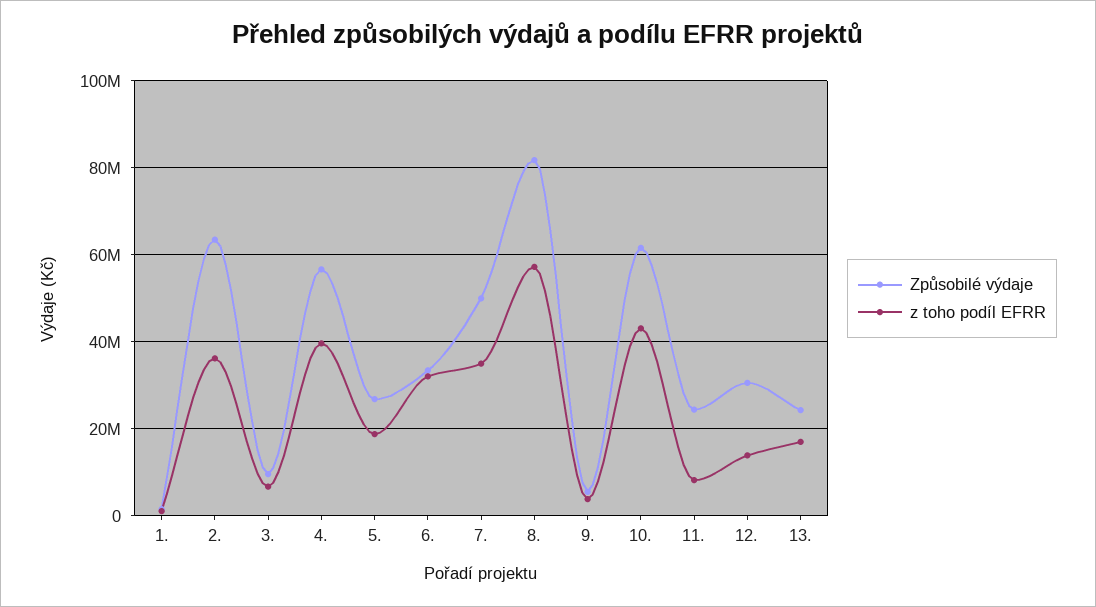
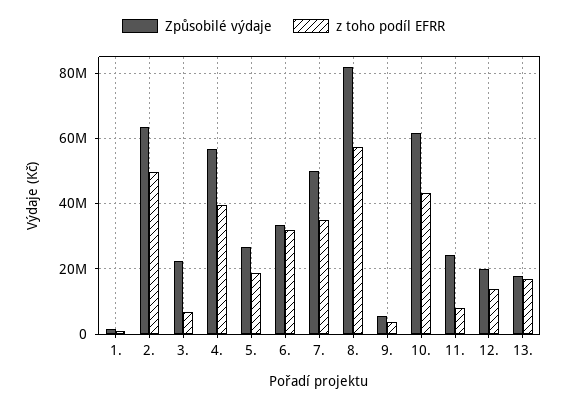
z toho podíl EFRR, 2.: 36000000 -> 50000000
Způsobilé výdaje, 3.: 10000000 -> 22000000
Způsobilé výdaje, 12.: 30000000 -> 20000000
Způsobilé výdaje, 13.: 24000000 -> 18000000

